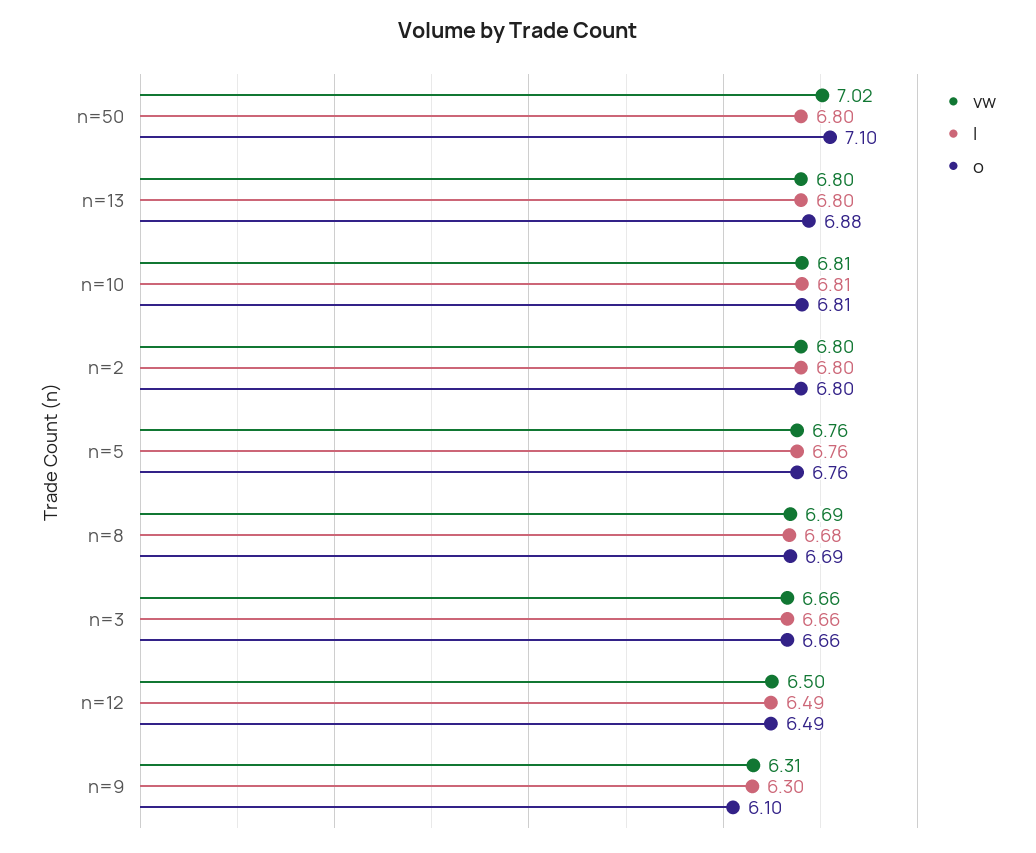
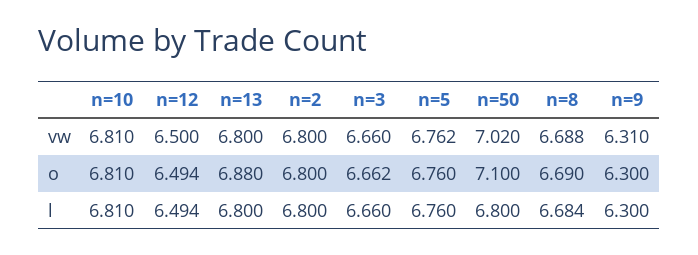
o, n=9: 6.1 -> 6.3

